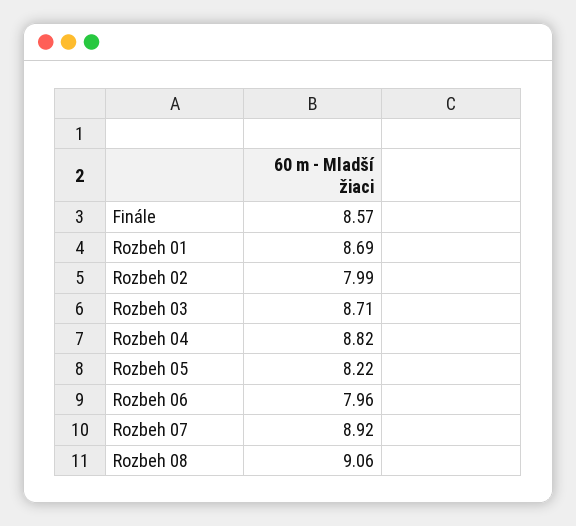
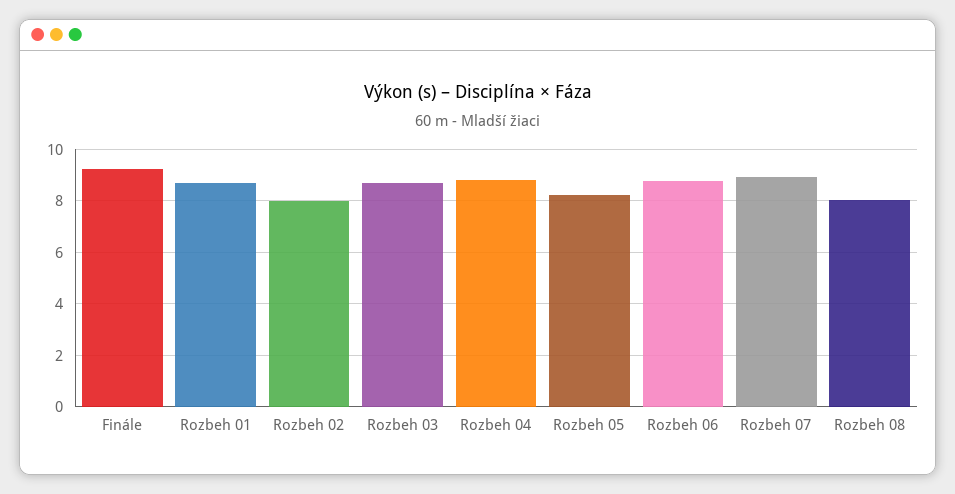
Finále: 8.57 -> 9.25
Rozbeh 06: 7.96 -> 8.75
Rozbeh 08: 9.06 -> 8

